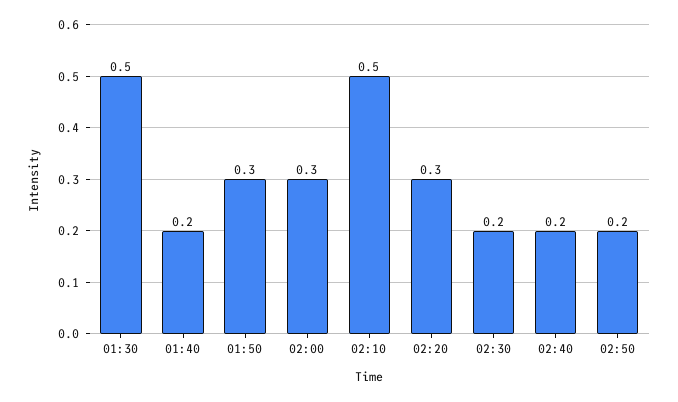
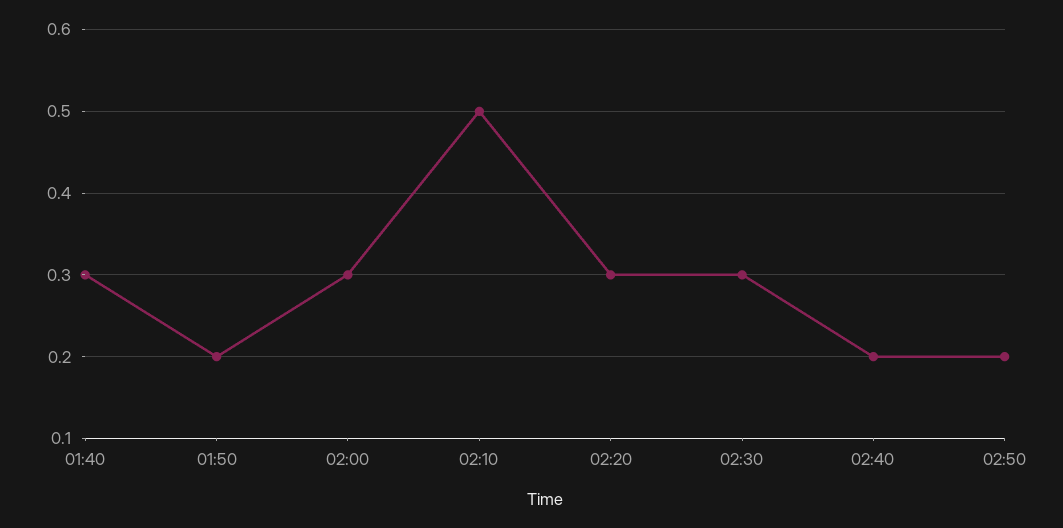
01:30: 0.5 -> none
01:40: 0.2 -> 0.3
01:50: 0.3 -> 0.2
02:30: 0.2 -> 0.3

